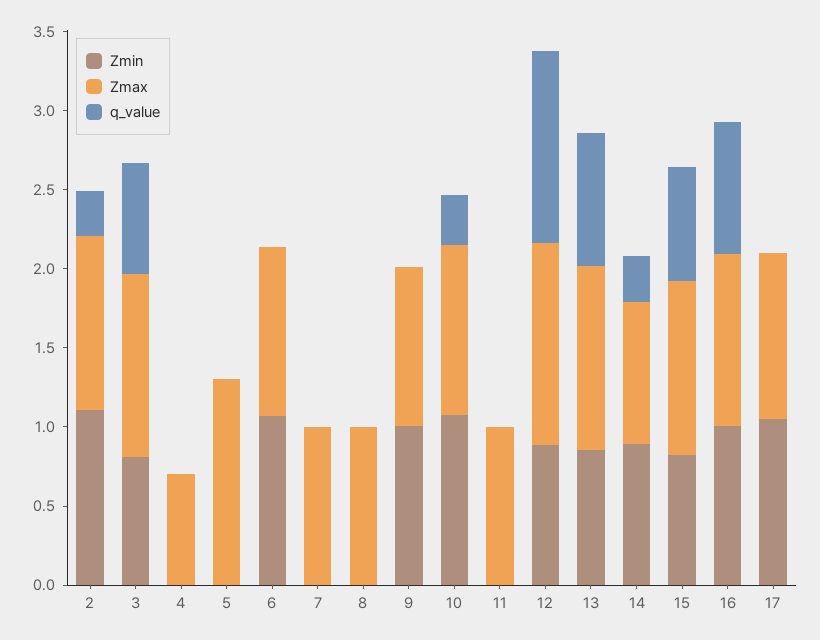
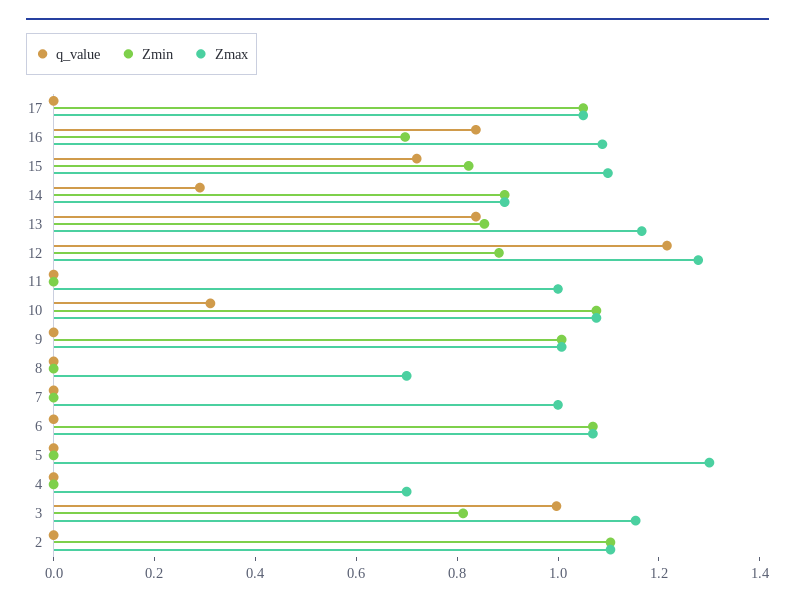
q_value, 2: 0.3 -> 0
q_value, 3: 0.7 -> 1
Zmax, 8: 1 -> 0.7
Zmin, 16: 1 -> 0.7

